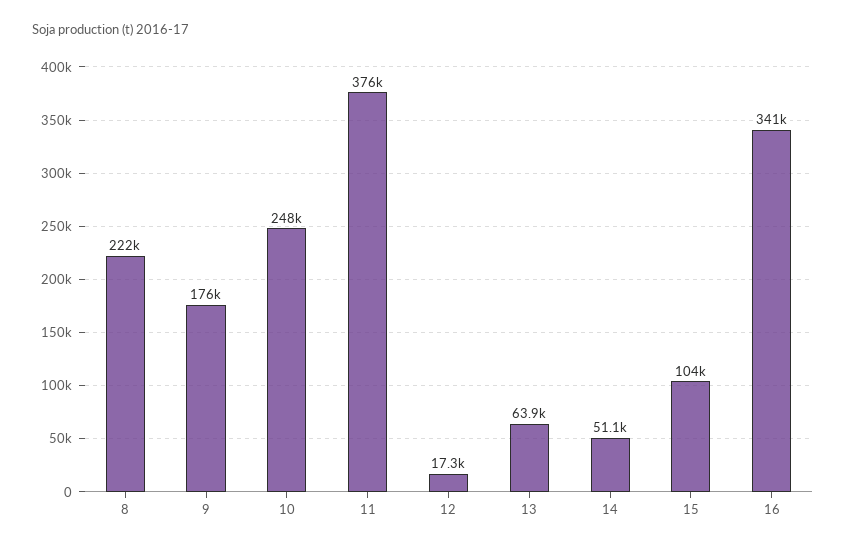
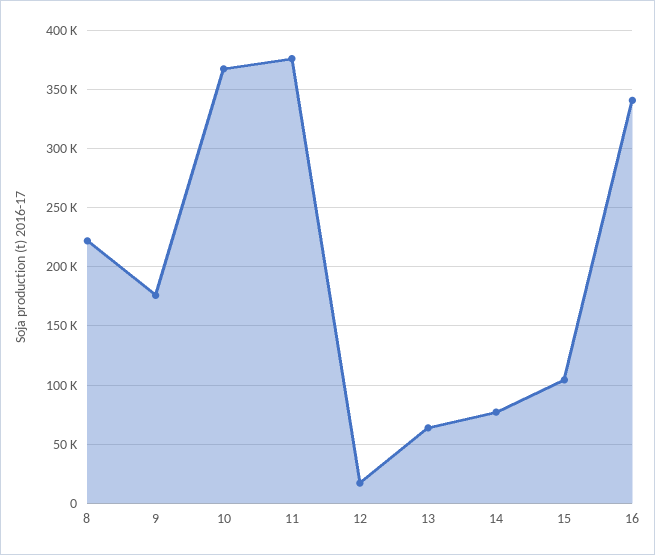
10: 248000 -> 370000
14: 51100 -> 80000

